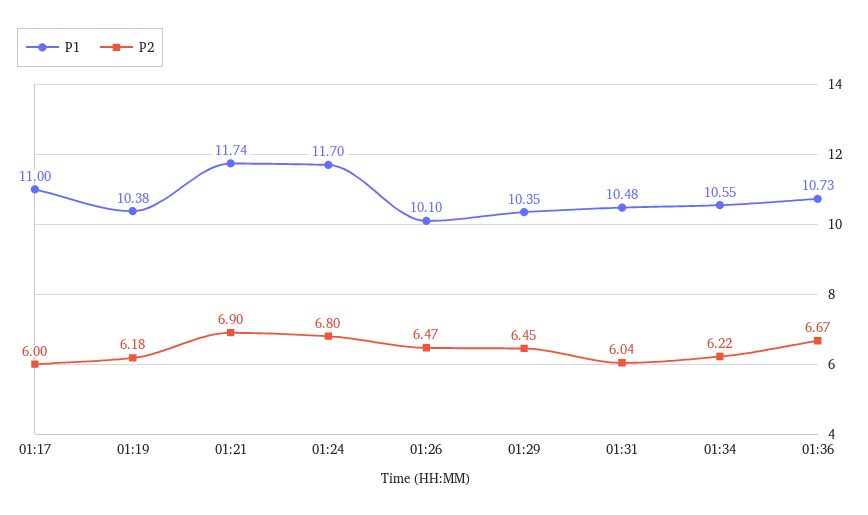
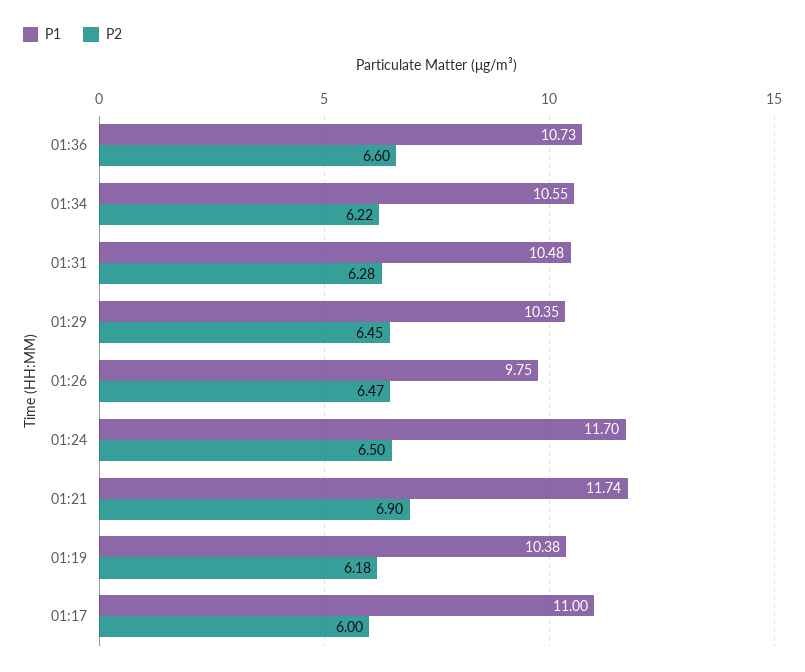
P2, 01:24: 6.8 -> 6.5
P1, 01:26: 10.1 -> 9.75
P2, 01:31: 6.04 -> 6.28
P2, 01:36: 6.67 -> 6.6

